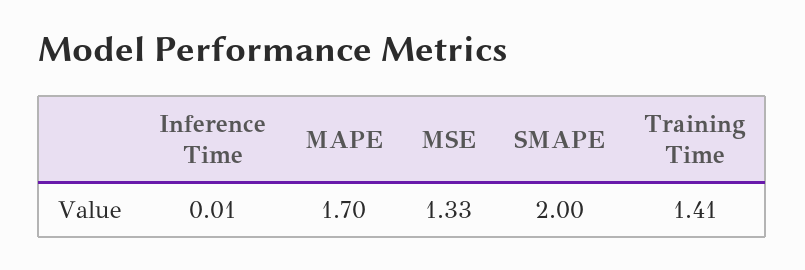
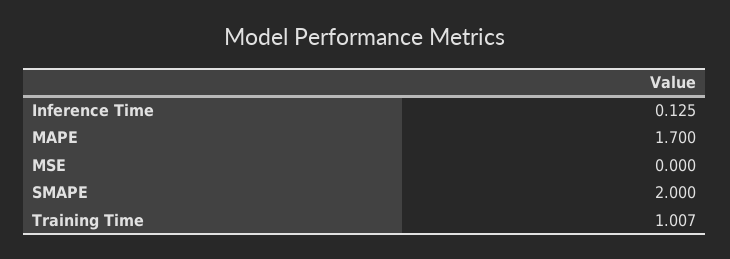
Inference Time: 0.01 -> 0.125
MSE: 1.33 -> 0
Training Time: 1.41 -> 1.007

